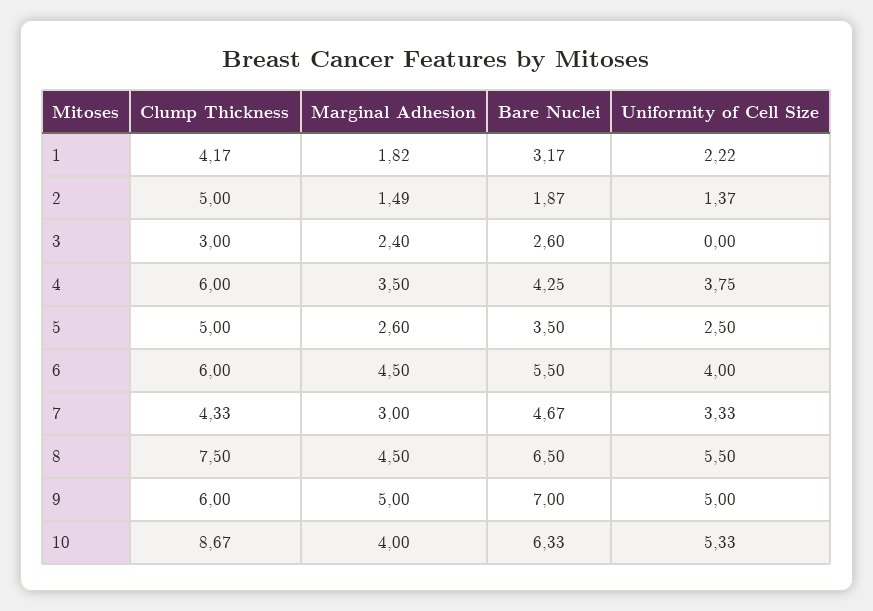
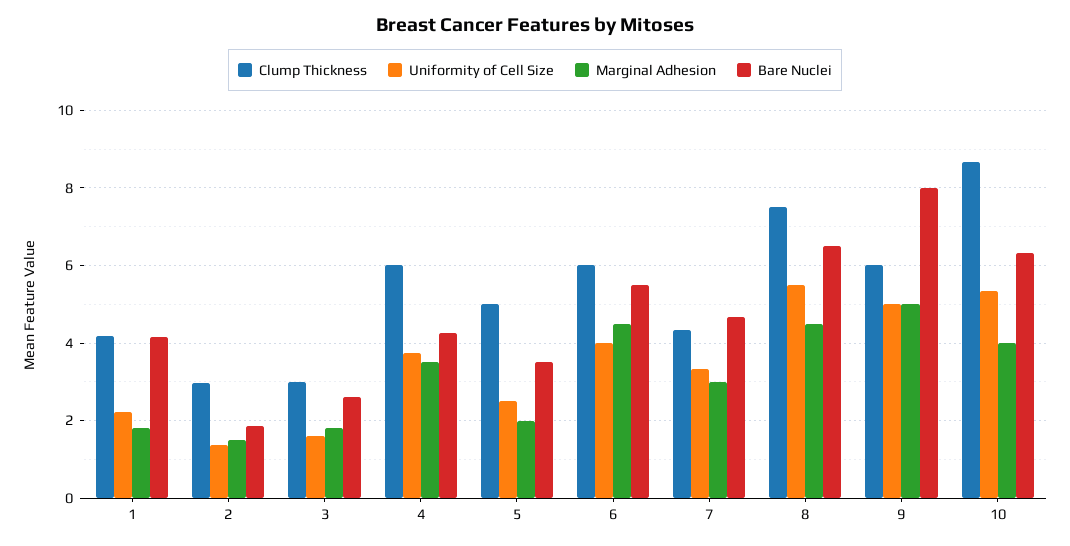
Bare Nuclei, 1: 3.17 -> 4.2
Clump Thickness, 2: 5 -> 3
Marginal Adhesion, 3: 2.4 -> 1.8
Uniformity of Cell Size, 3: 0 -> 1.6
Marginal Adhesion, 5: 2.6 -> 2
Bare Nuclei, 9: 7 -> 8

